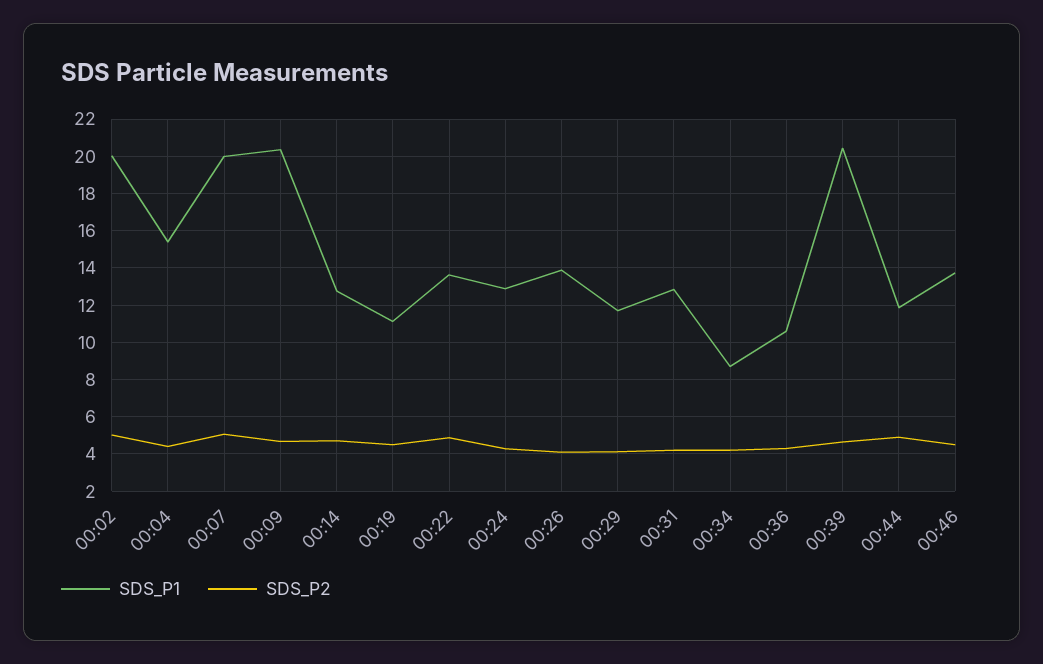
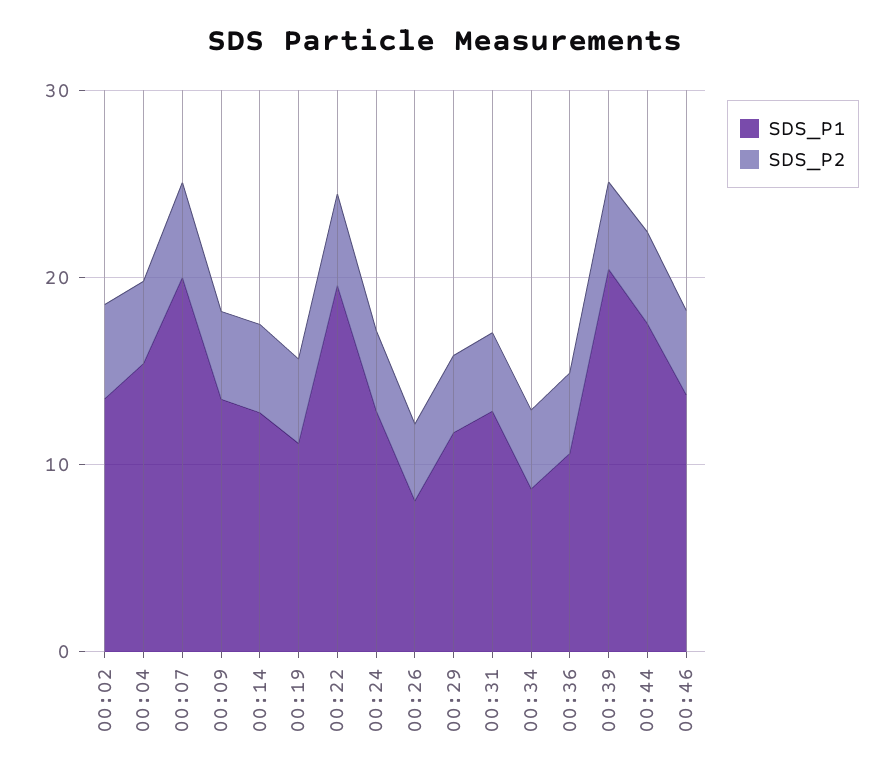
SDS_P1, 00:02: 20 -> 14
SDS_P1, 00:09: 20.5 -> 14
SDS_P1, 00:22: 13.5 -> 20
SDS_P1, 00:26: 14 -> 8
SDS_P1, 00:44: 12 -> 18

